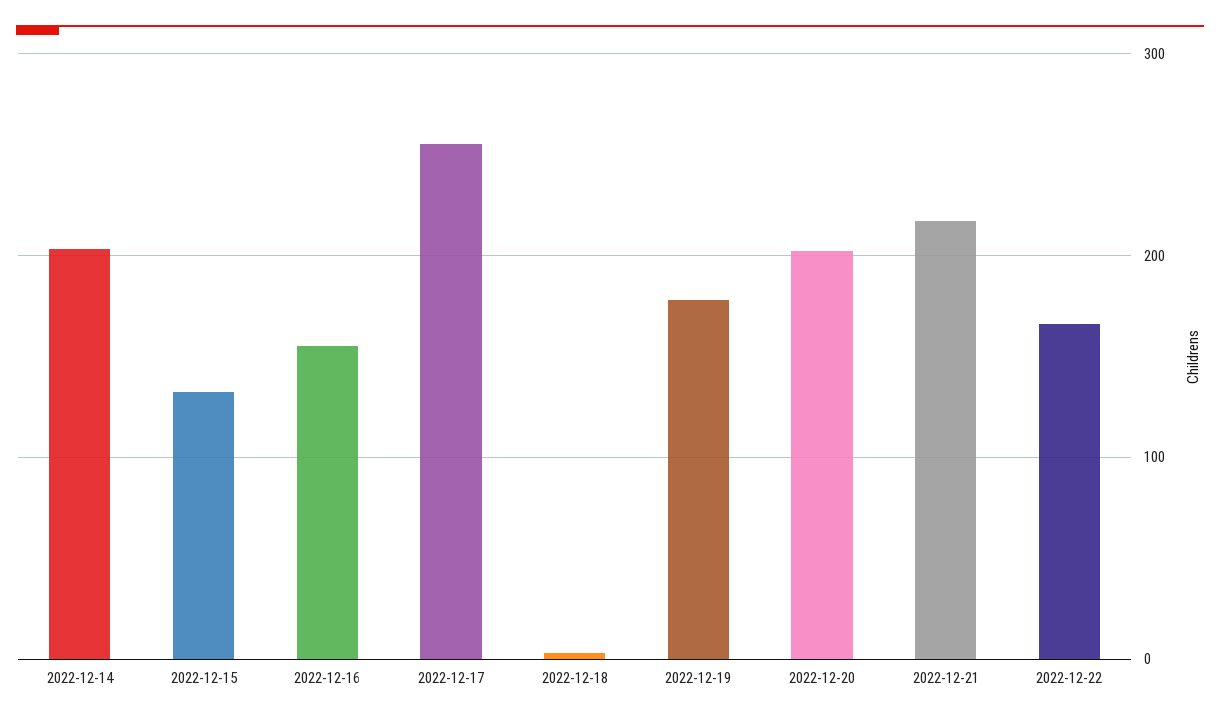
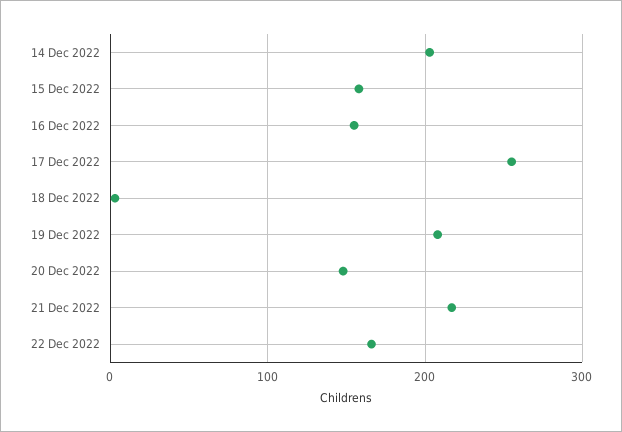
2022-12-15: 130 -> 160
2022-12-19: 180 -> 210
2022-12-20: 200 -> 150

